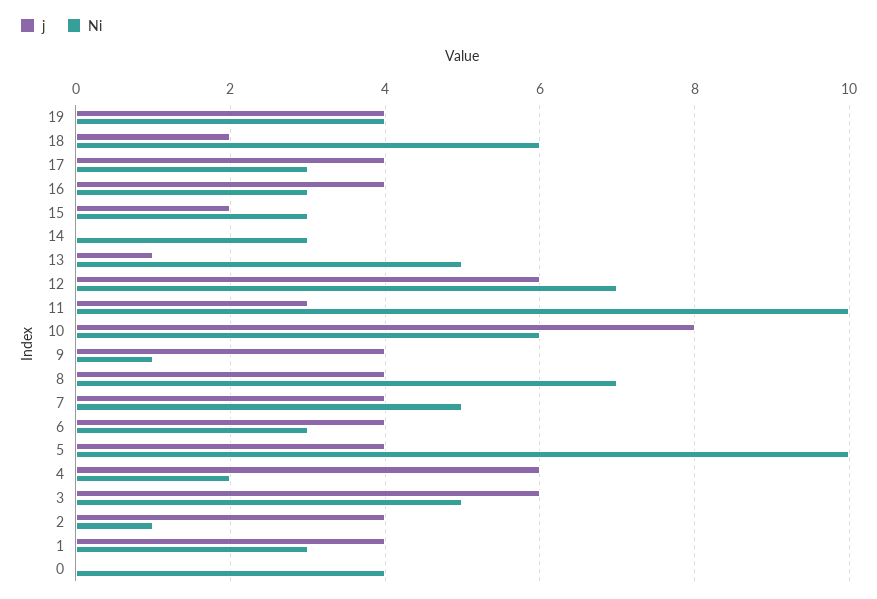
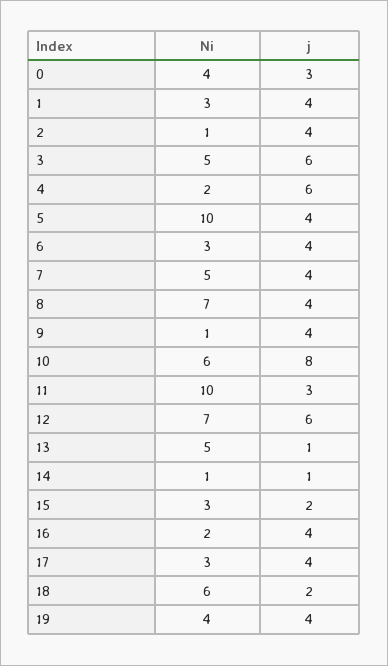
Ni, 16: 3 -> 2
j, 14: 0 -> 1
Ni, 14: 3 -> 1
j, 0: 0 -> 3

